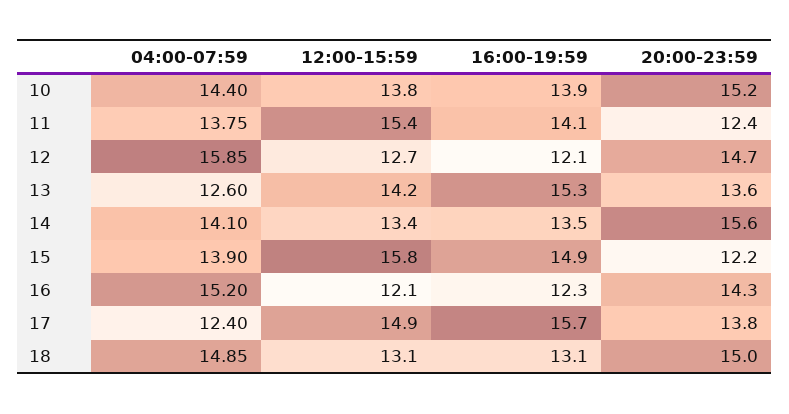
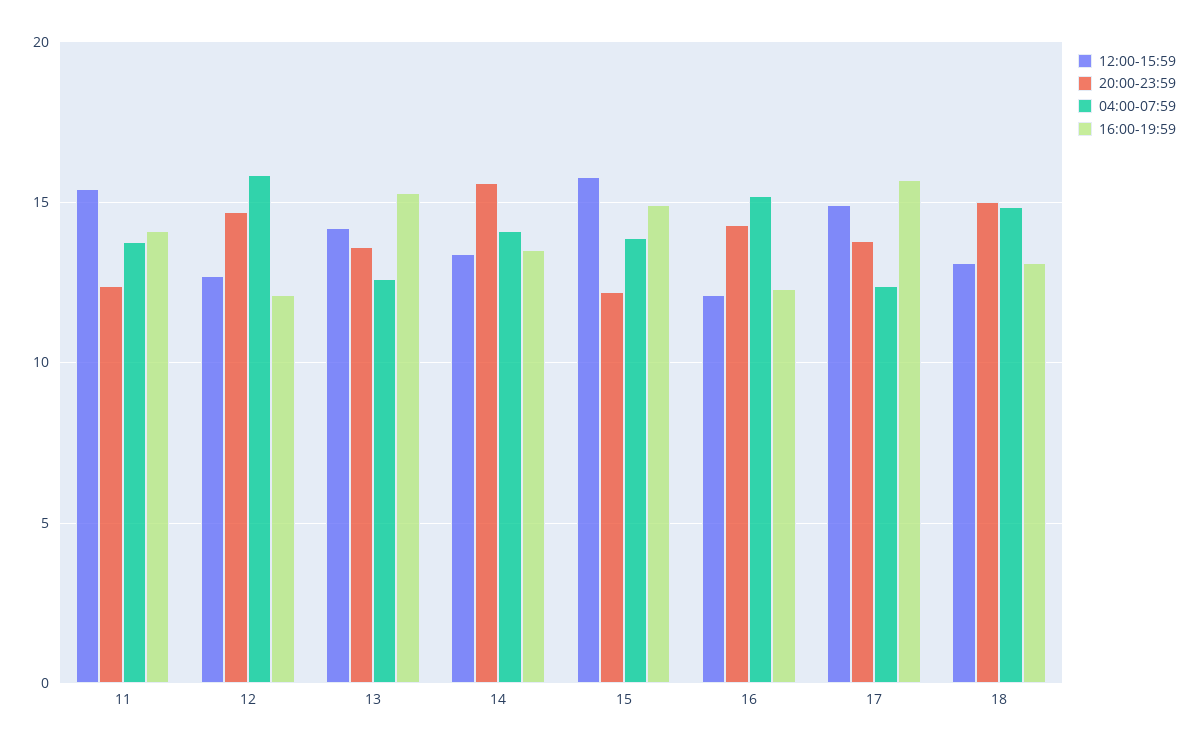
04:00-07:59, 10: 14.4 -> none
12:00-15:59, 10: 13.8 -> none
16:00-19:59, 10: 13.9 -> none
20:00-23:59, 10: 15.2 -> none

